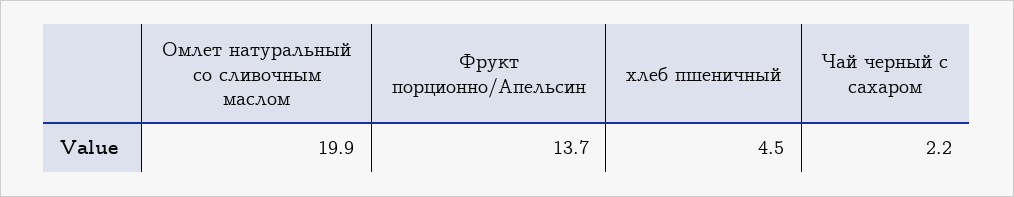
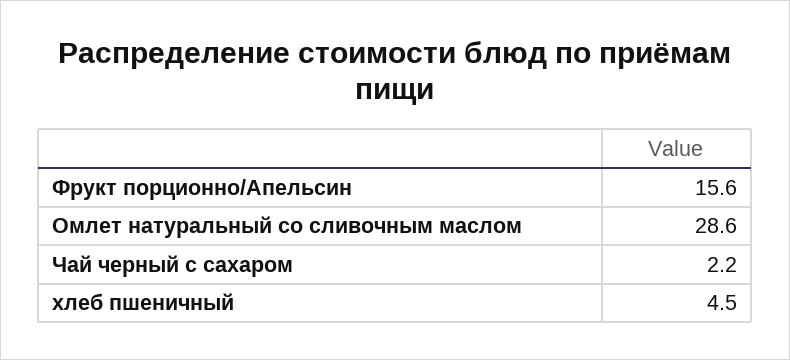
Омлет натуральный со сливочным маслом: 19.9 -> 28.6
Фрукт порционно/Апельсин: 13.7 -> 15.6

